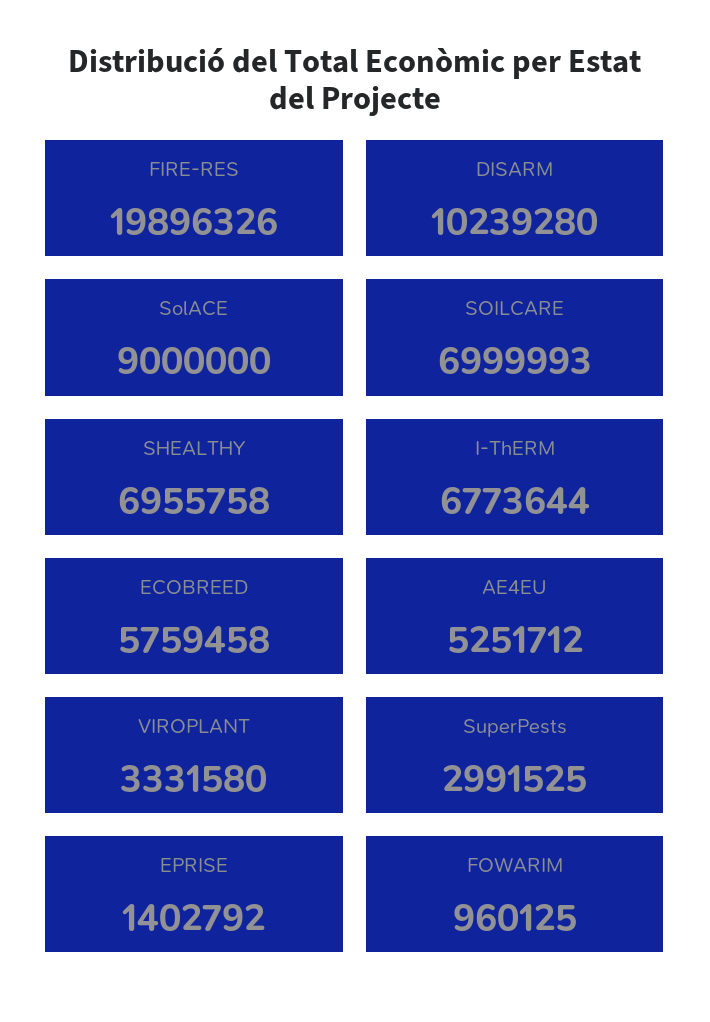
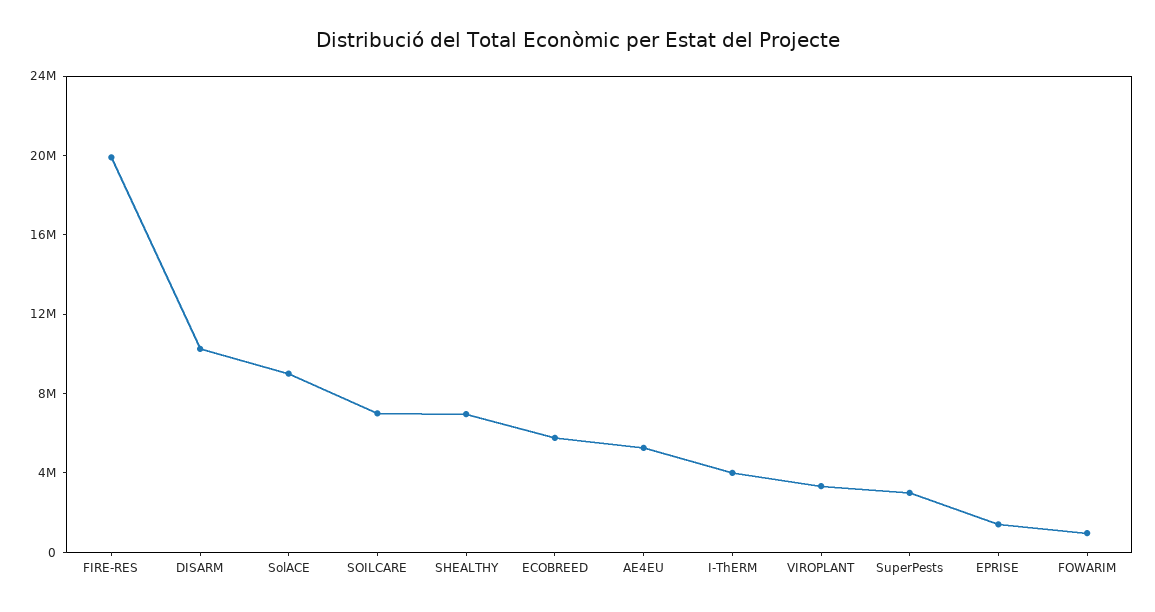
I-ThERM: 6773644 -> 4000000

